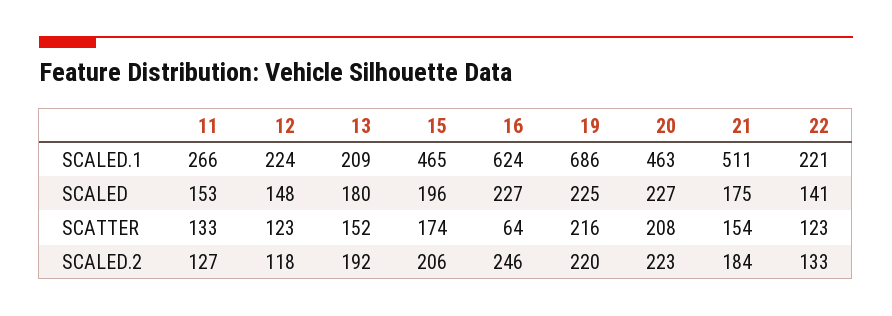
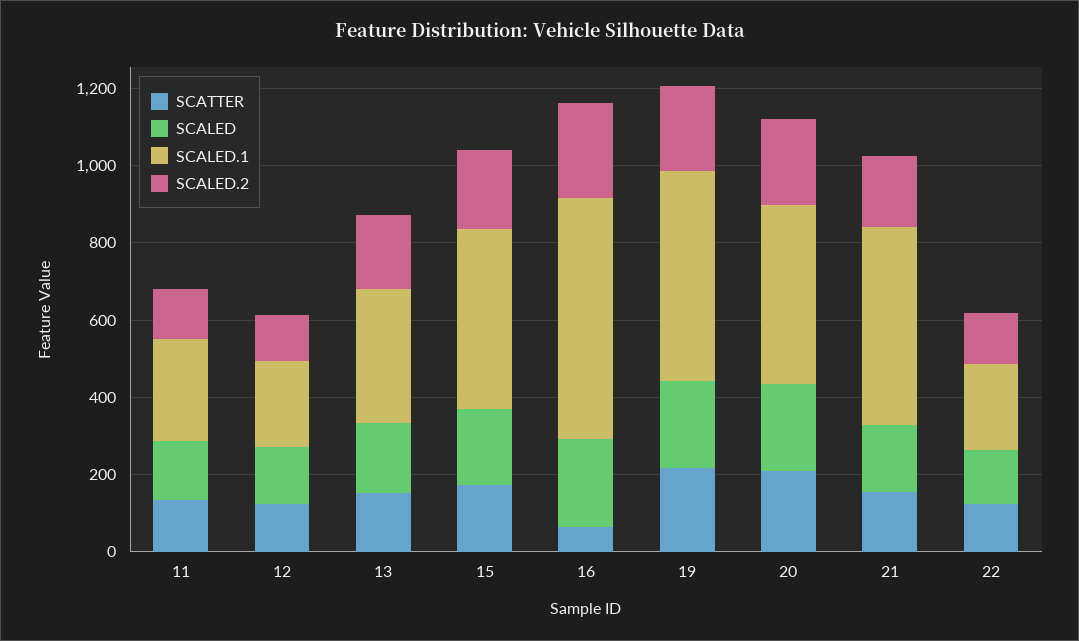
SCALED.1, 13: 209 -> 350
SCALED.1, 19: 686 -> 550

